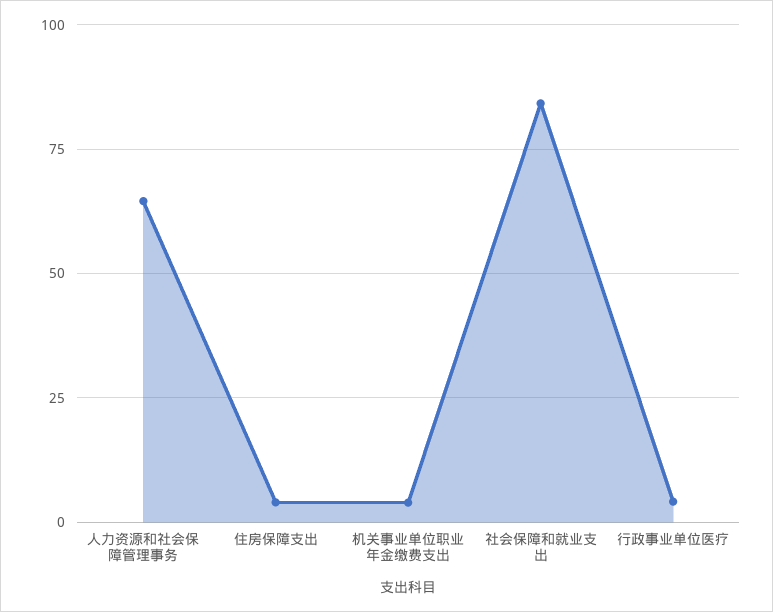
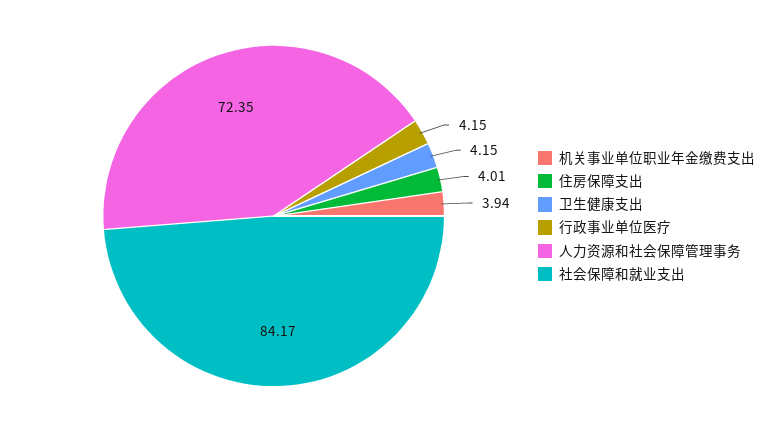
人力资源和社会保障管理事务: 65 -> 72.35
卫生健康支出: none -> 4.15

